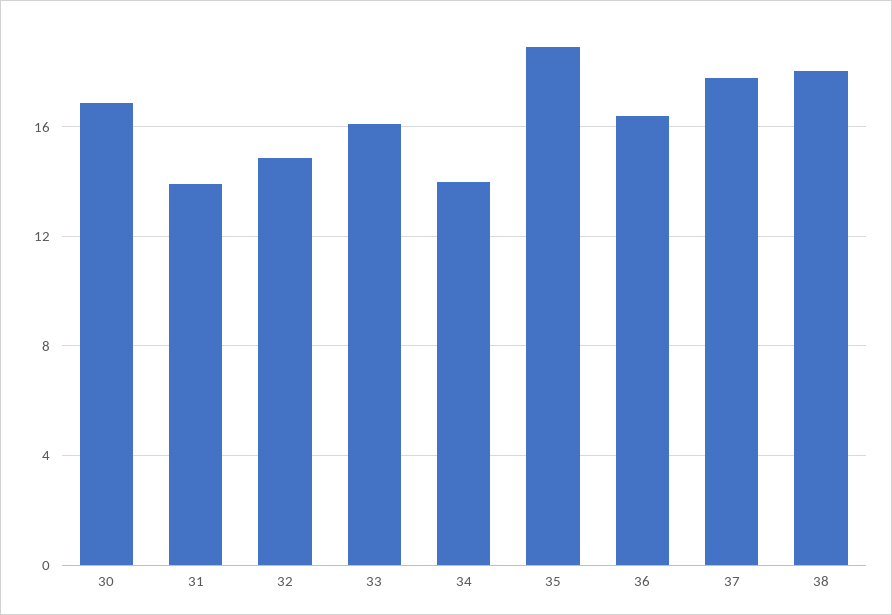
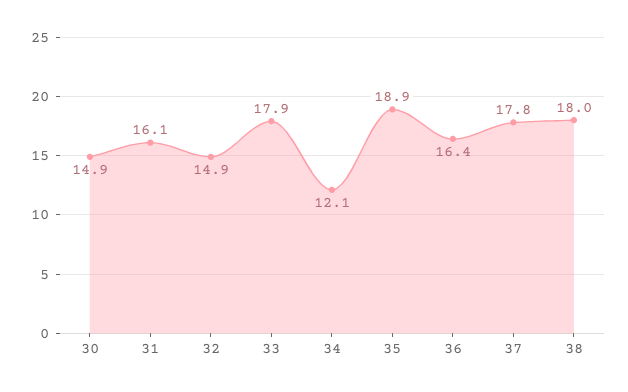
30: 17 -> 14.9
31: 14 -> 16.1
33: 16 -> 17.9
34: 14 -> 12.1

